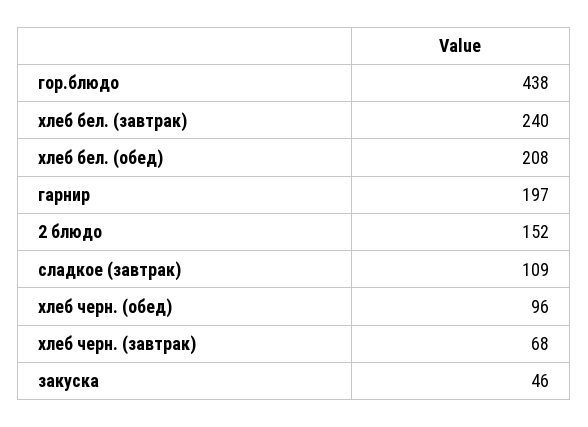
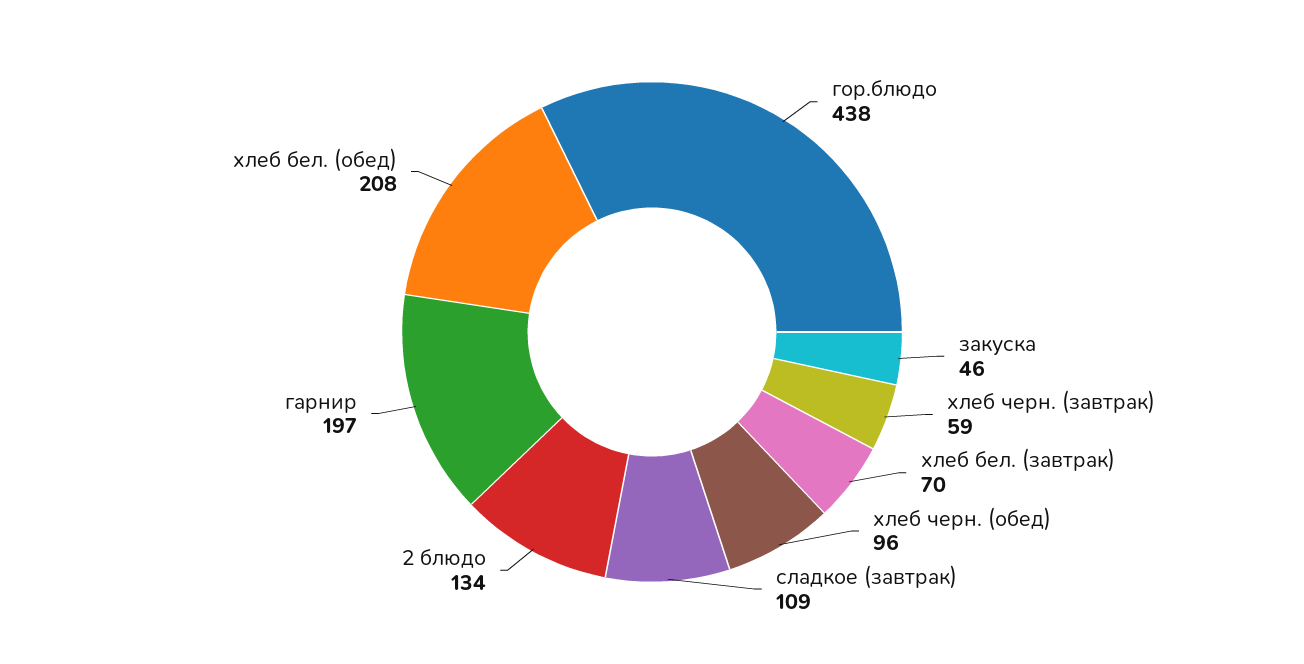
хлеб бел. (завтрак): 240 -> 70
2 блюдо: 152 -> 134
хлеб черн. (завтрак): 68 -> 59

